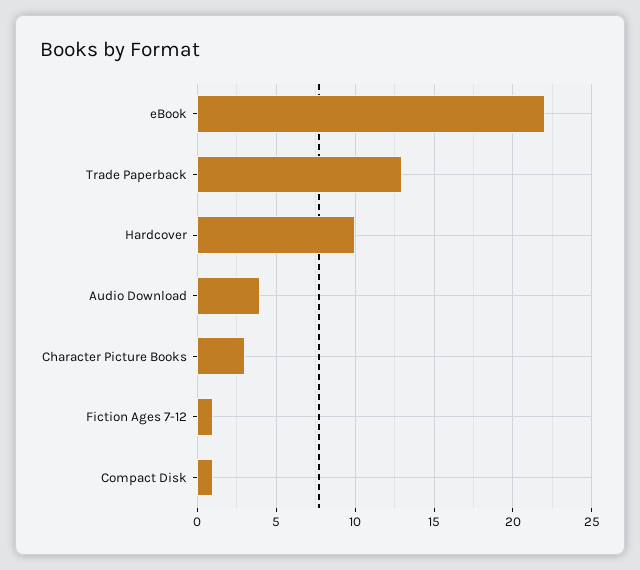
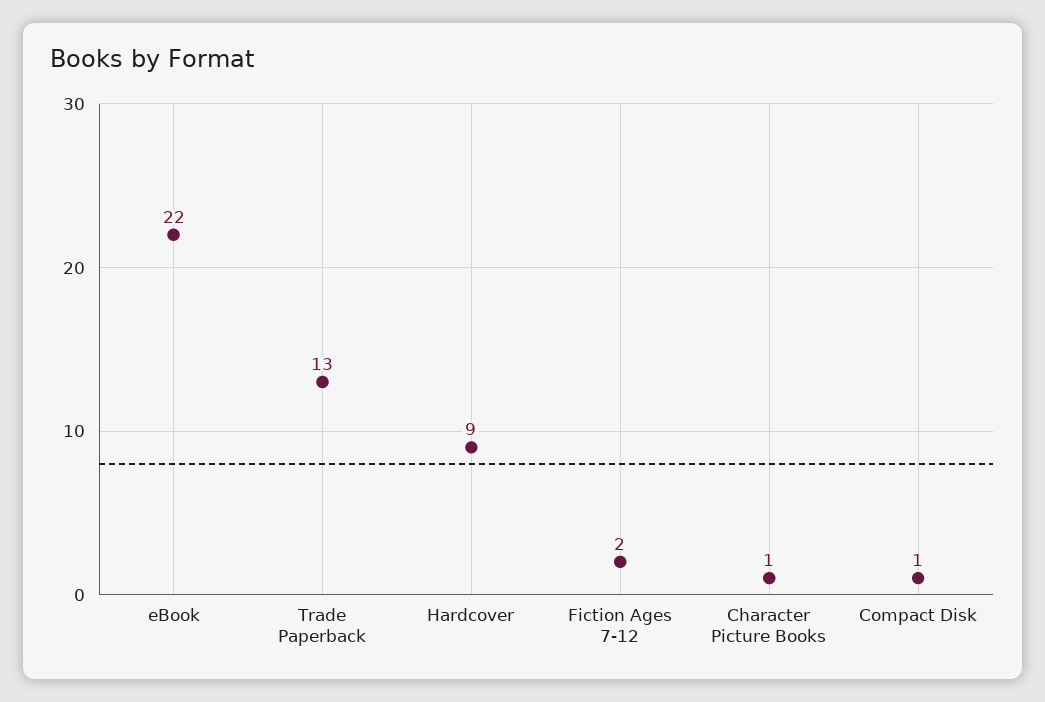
Hardcover: 10 -> 9
Audio Download: 4 -> none
Character Picture Books: 3 -> 1
Fiction Ages 7-12: 1 -> 2

